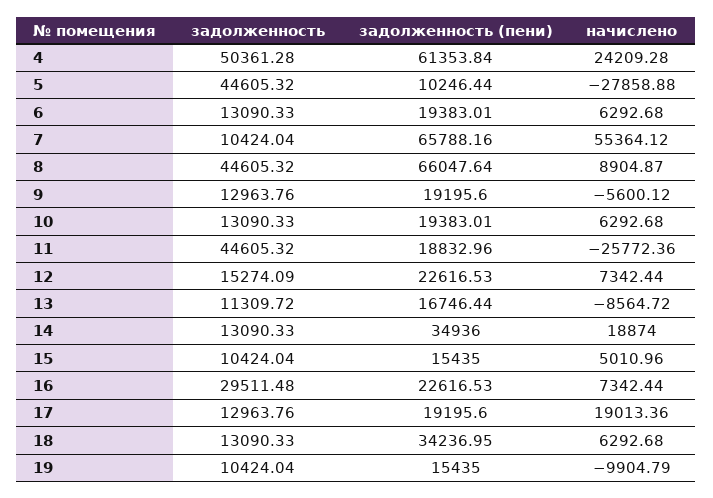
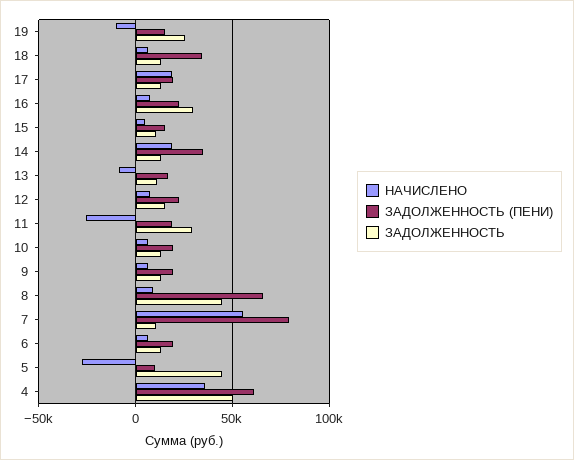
начислено, 4: 24209.28 -> 35000
задолженность (пени), 7: 65788.16 -> 80000
начислено, 9: -5600.12 -> 5000
задолженность, 11: 44605.32 -> 30000
задолженность, 19: 10424.04 -> 25000

